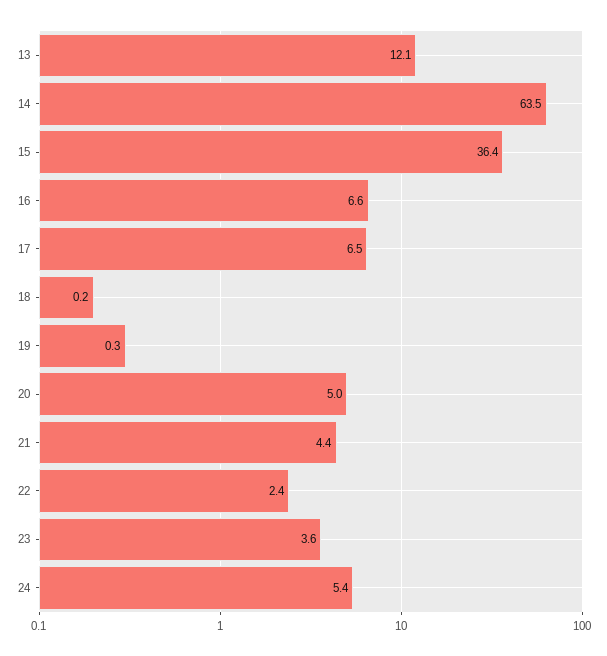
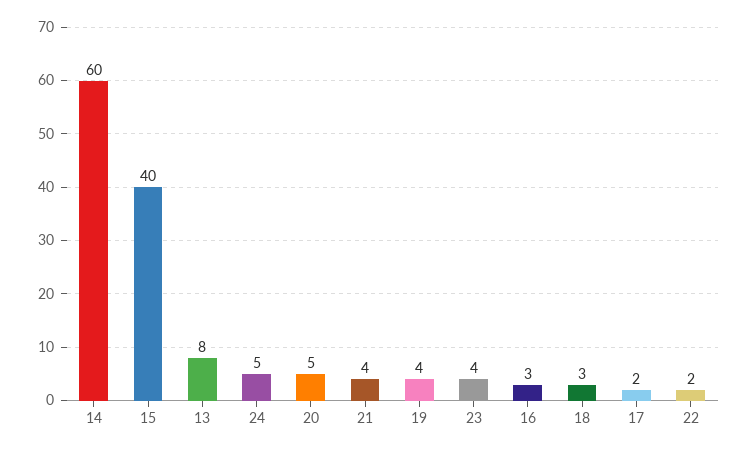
13: 12.1 -> 8
14: 63.5 -> 60
15: 36.4 -> 40
16: 6.6 -> 3
17: 6.5 -> 2
18: 0.2 -> 3
19: 0.3 -> 4

